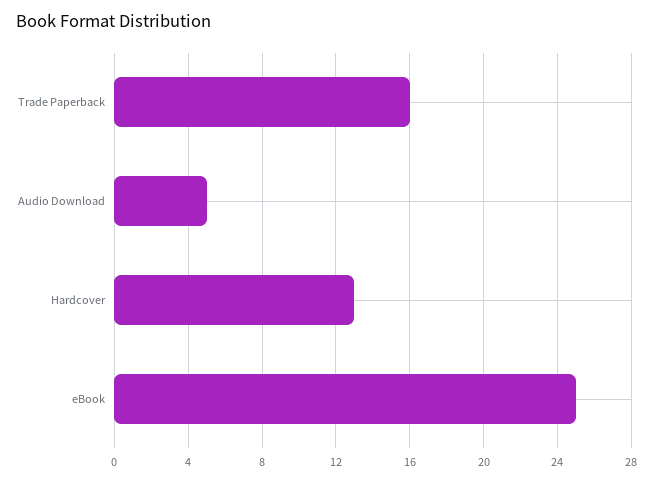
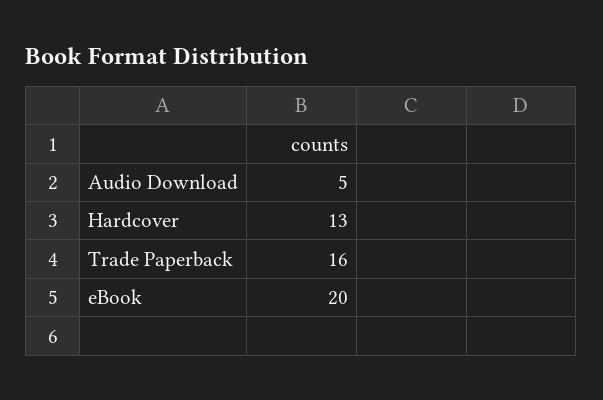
eBook: 25 -> 20

